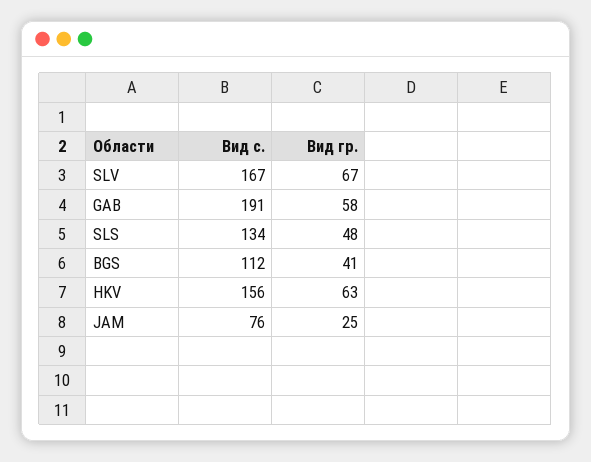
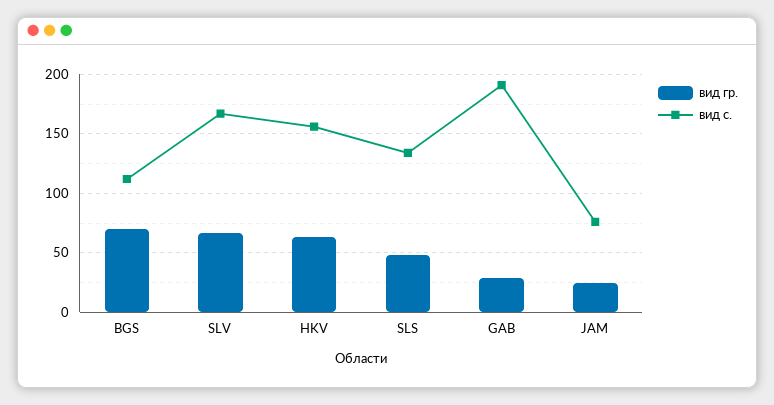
Вид гр., GAB: 58 -> 30
Вид гр., BGS: 41 -> 70

